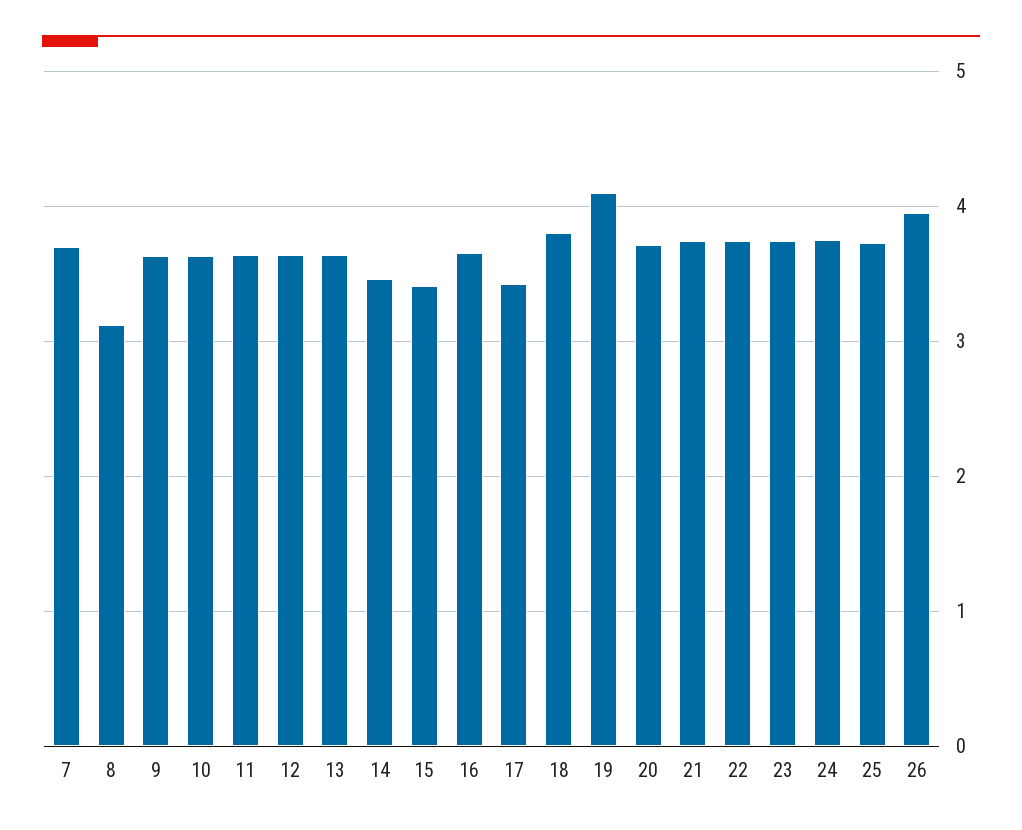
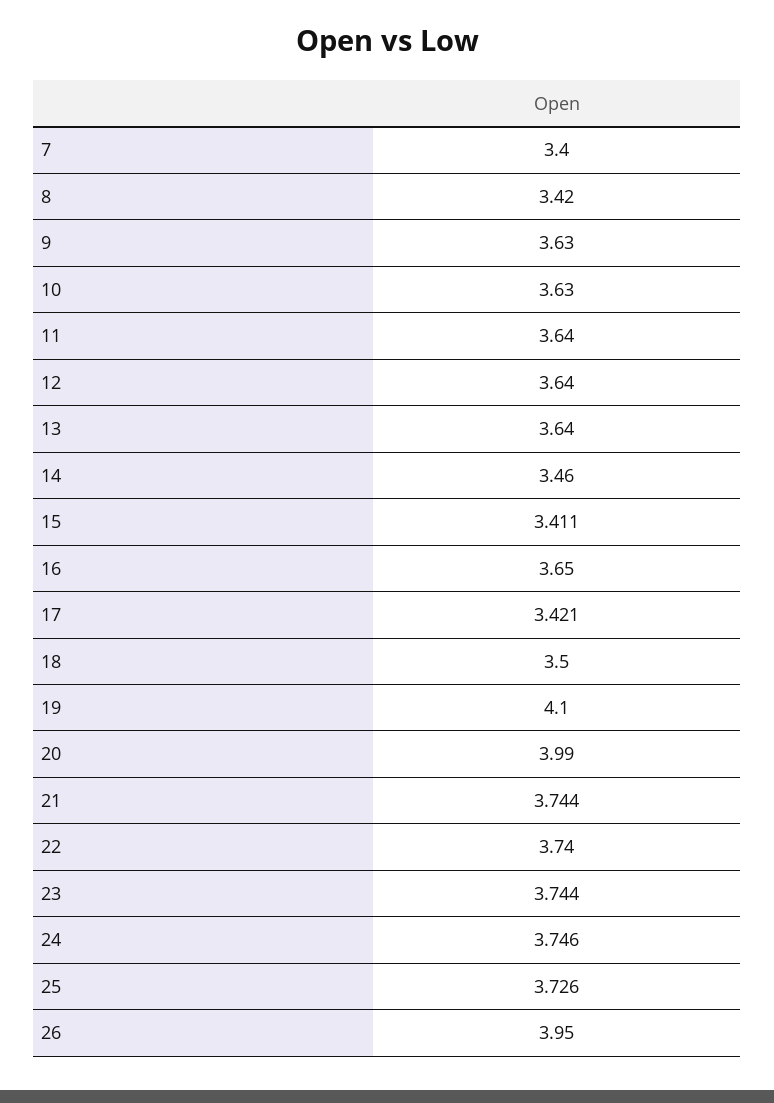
7: 3.7 -> 3.4
8: 3.1 -> 3.42
18: 3.8 -> 3.5
20: 3.7 -> 3.99

